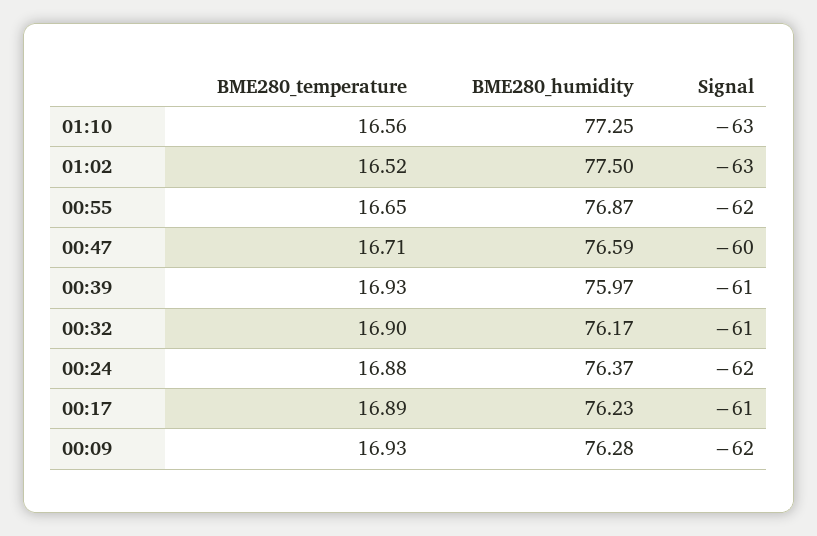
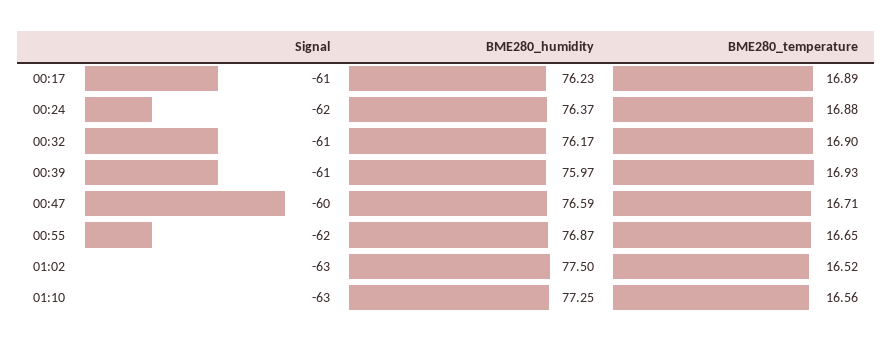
BME280_temperature, 00:09: 16.93 -> none
BME280_humidity, 00:09: 76.28 -> none
Signal, 00:09: -62 -> none

